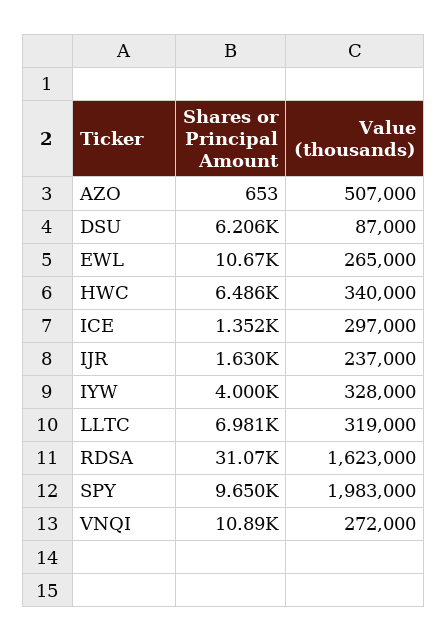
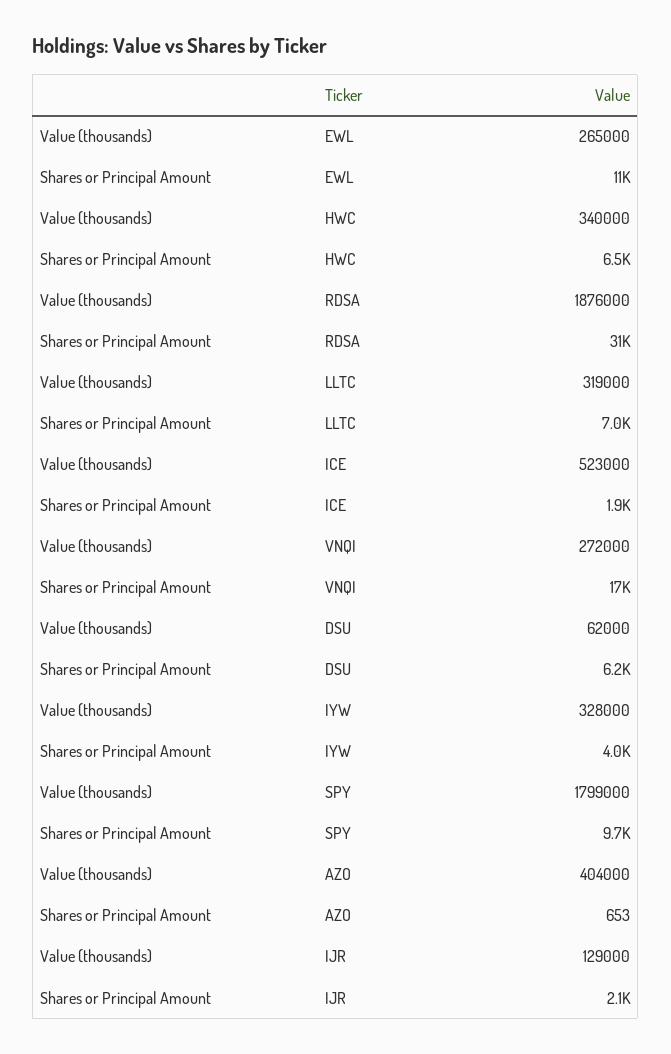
Value (thousands), AZO: 507000 -> 404000
Value (thousands), DSU: 87000 -> 62000
Shares or Principal Amount, ICE: 1352 -> 1900
Value (thousands), ICE: 297000 -> 523000
Shares or Principal Amount, IJR: 1630 -> 2100
Value (thousands), IJR: 237000 -> 129000
Value (thousands), RDSA: 1623000 -> 1876000
Value (thousands), SPY: 1983000 -> 1799000
Shares or Principal Amount, VNQI: 10890 -> 17000

